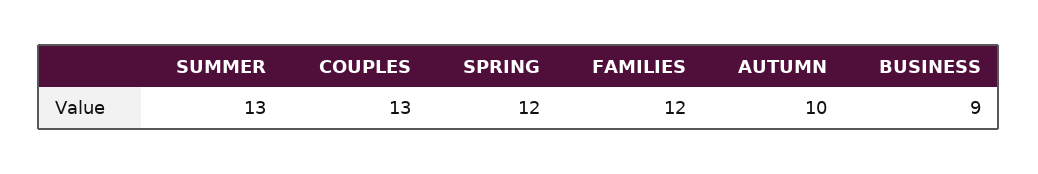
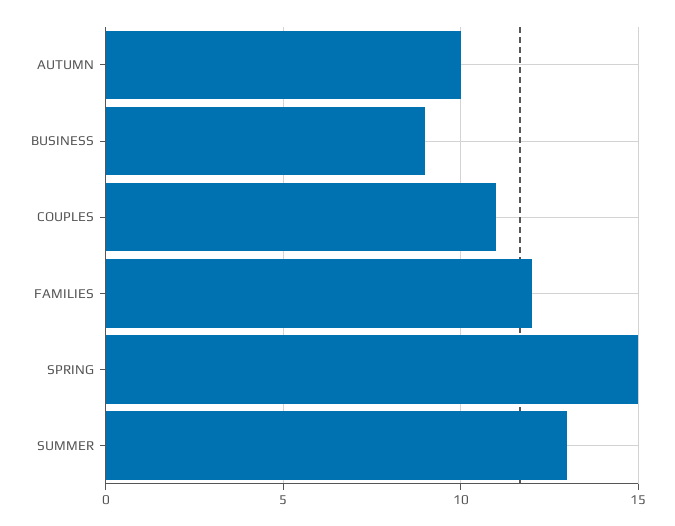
COUPLES: 13 -> 11
SPRING: 12 -> 15

